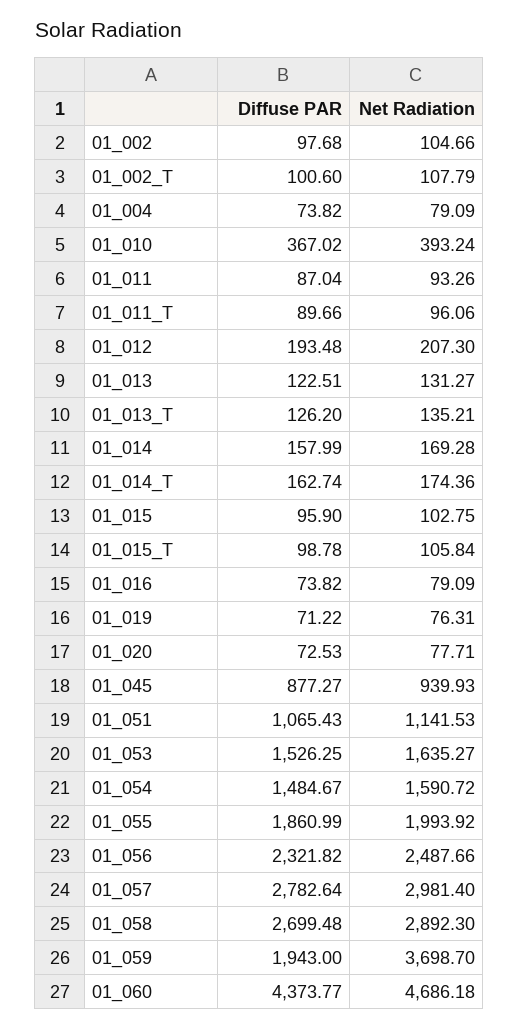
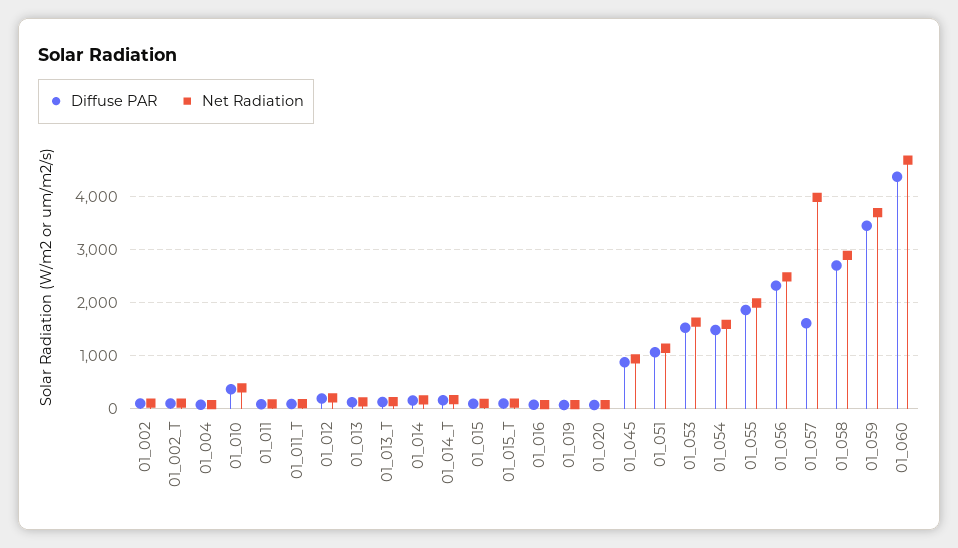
Diffuse PAR, 01_057: 2782.64 -> 1600
Net Radiation, 01_057: 2981.4 -> 4000
Diffuse PAR, 01_059: 1943 -> 3400

